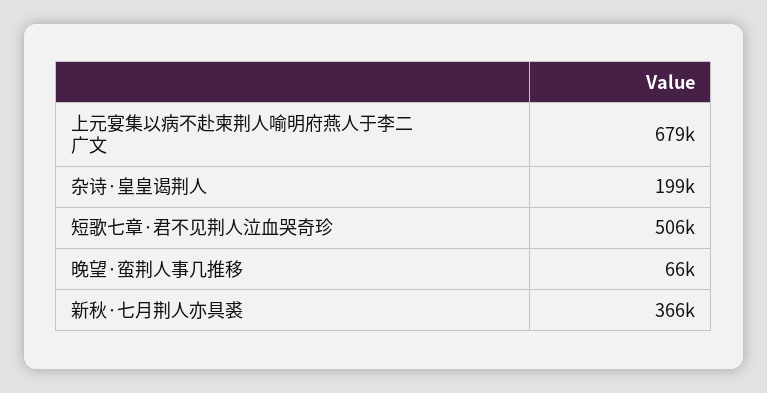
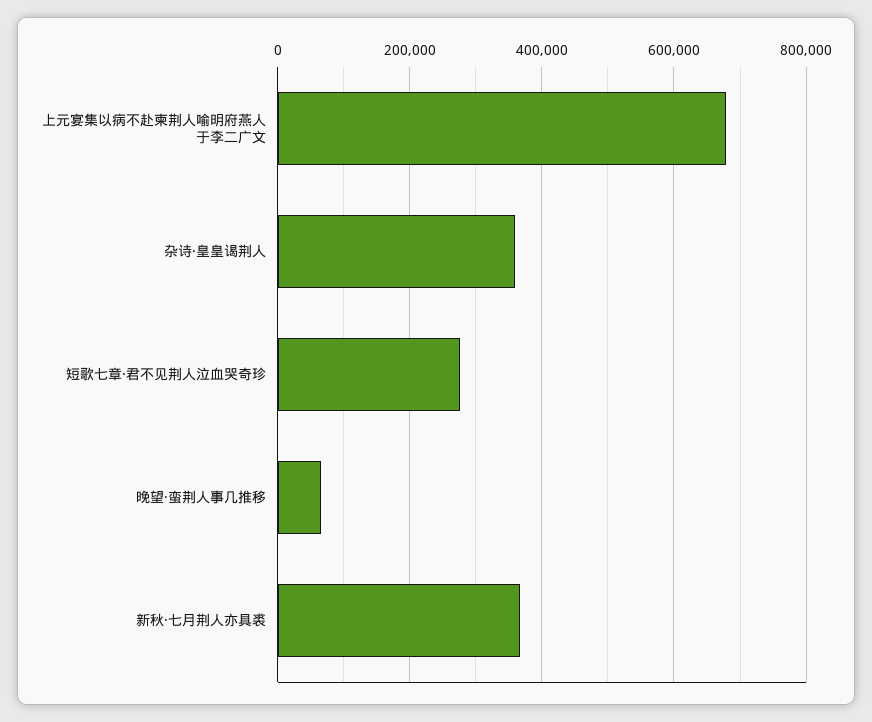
杂诗·皇皇谒荆人: 199000 -> 360000
短歌七章·君不见荆人泣血哭奇珍: 506000 -> 280000

